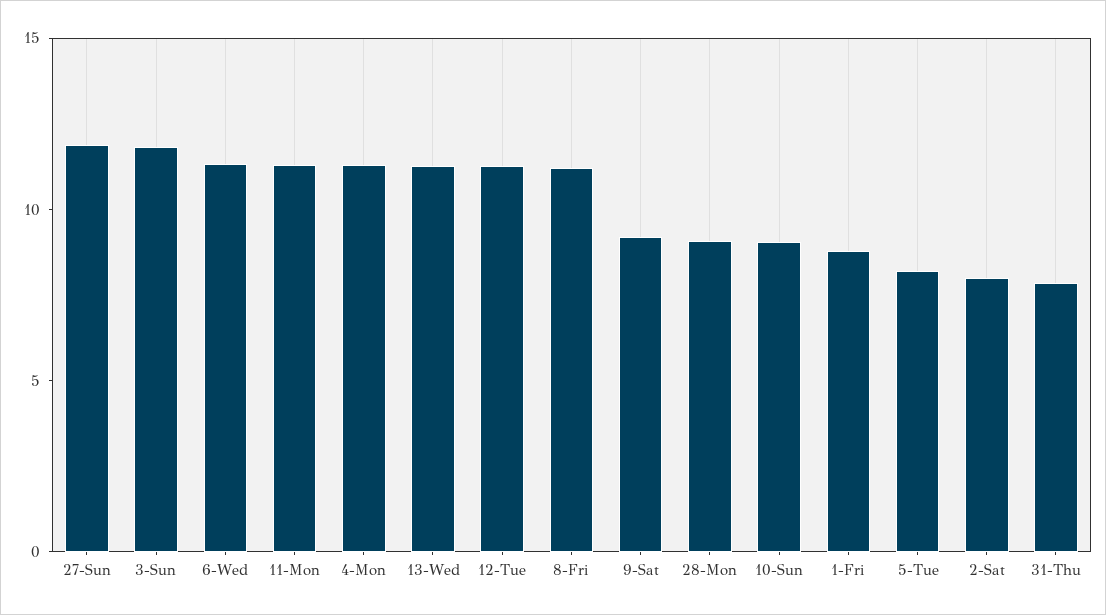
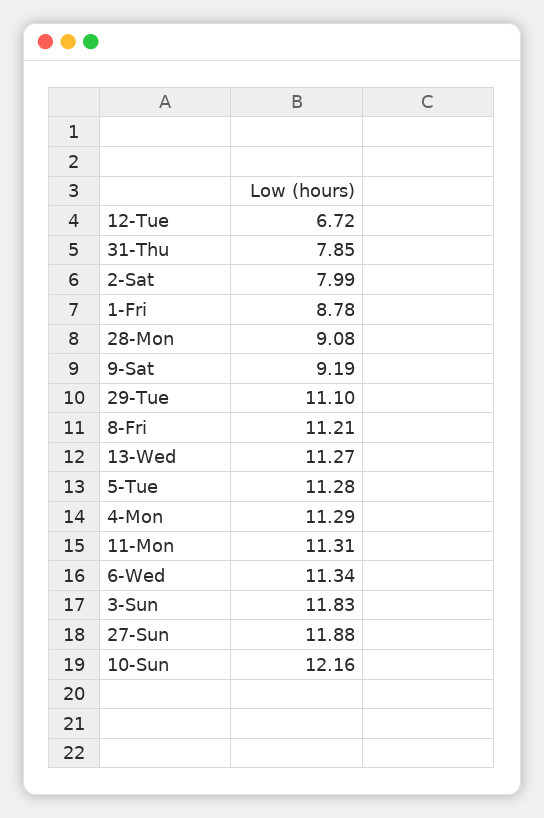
12-Tue: 11 -> 6.72
10-Sun: 9 -> 12.16
5-Tue: 8 -> 11.28
29-Tue: none -> 11.1

